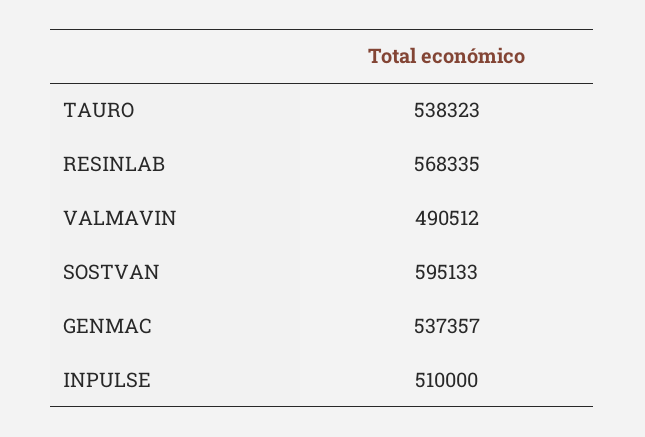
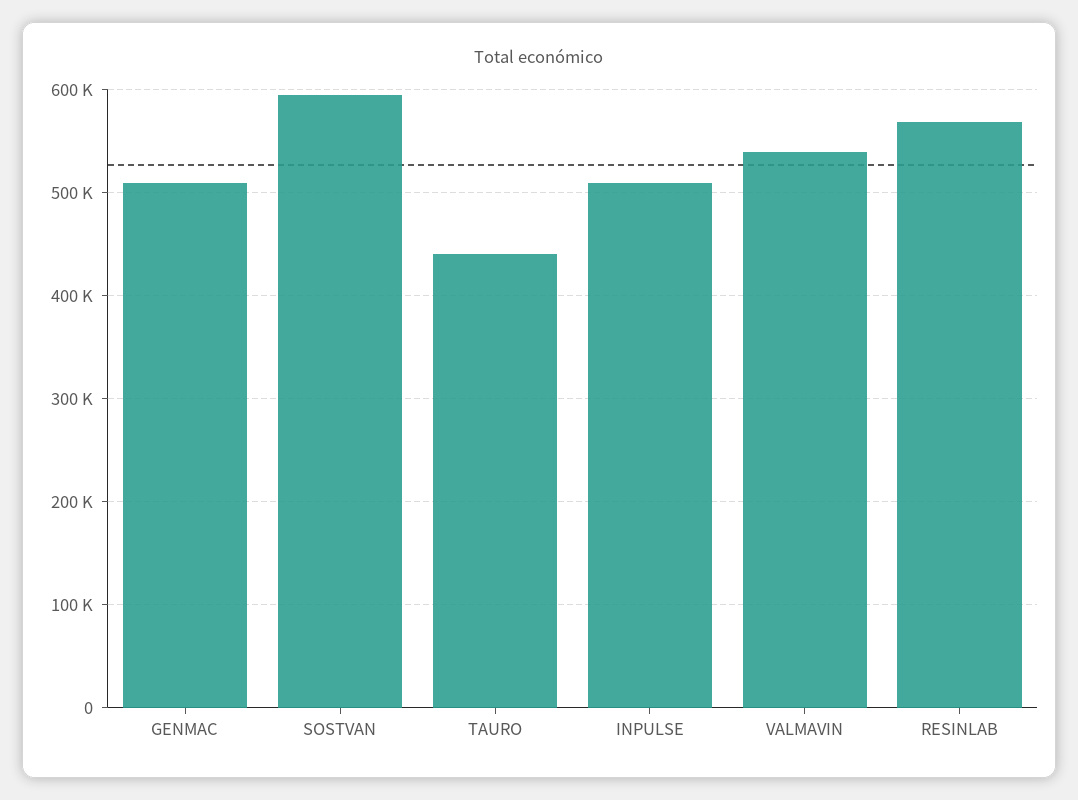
TAURO: 538323 -> 440000
VALMAVIN: 490512 -> 540000
GENMAC: 537357 -> 510000

